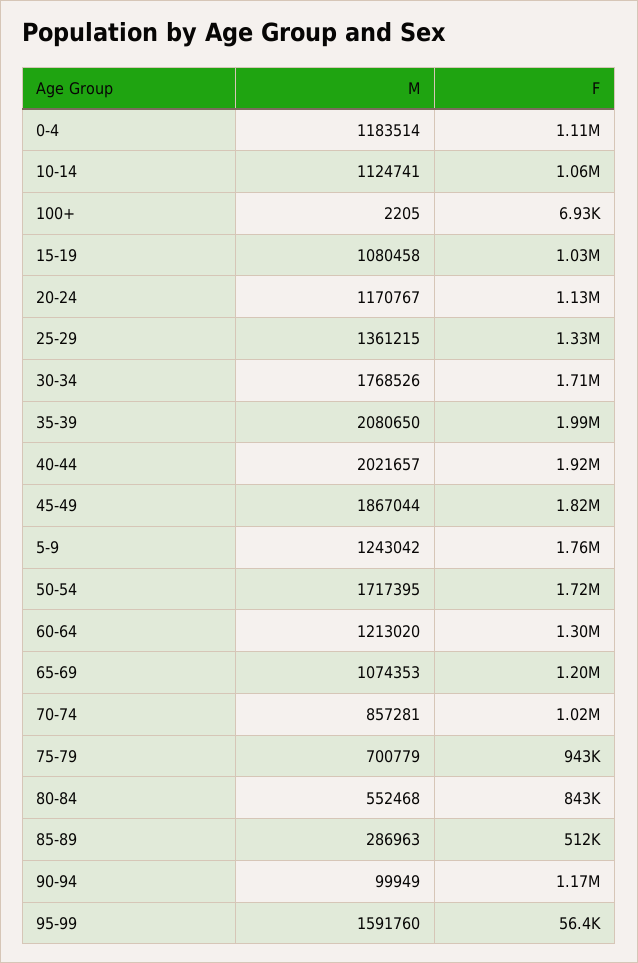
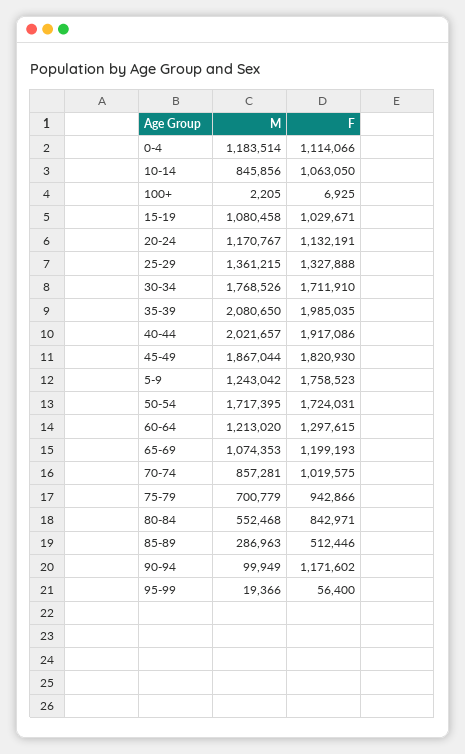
M, 10-14: 1124741 -> 845856
M, 95-99: 1591760 -> 19366

